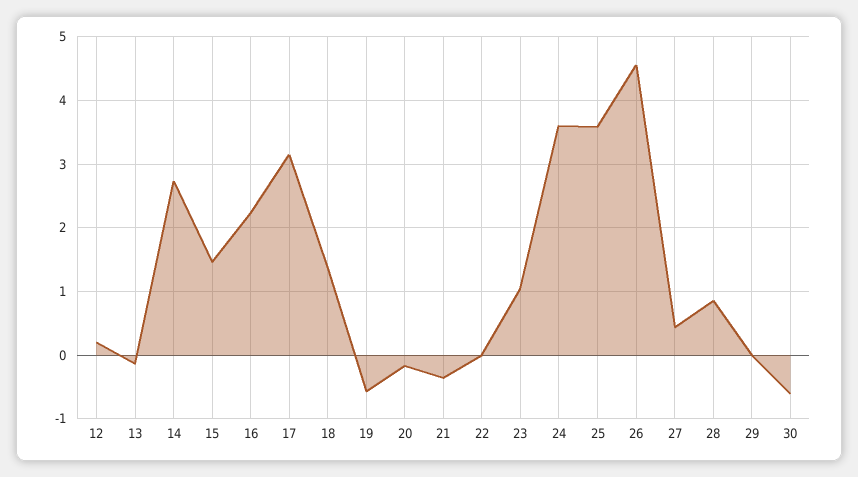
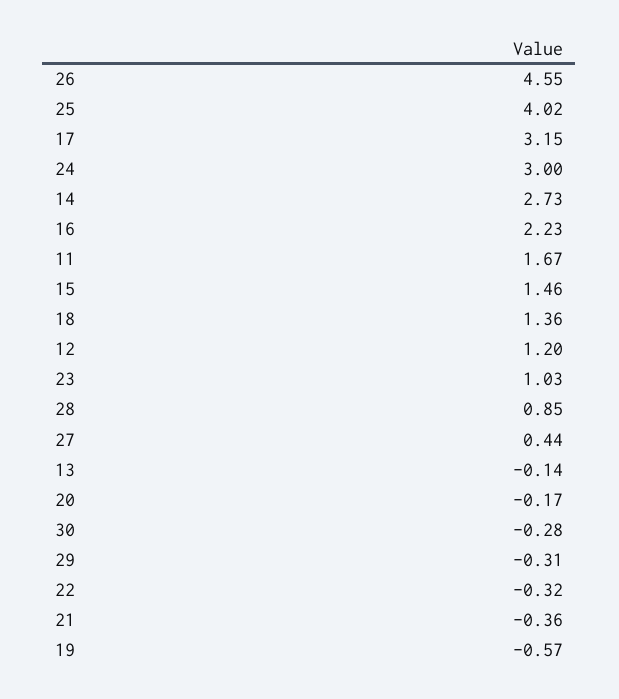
12: 0.2 -> 1.2
22: 0 -> -0.32
24: 3.6 -> 3
25: 3.6 -> 4.02
29: 0 -> -0.31
30: -0.6 -> -0.28
11: none -> 1.67

